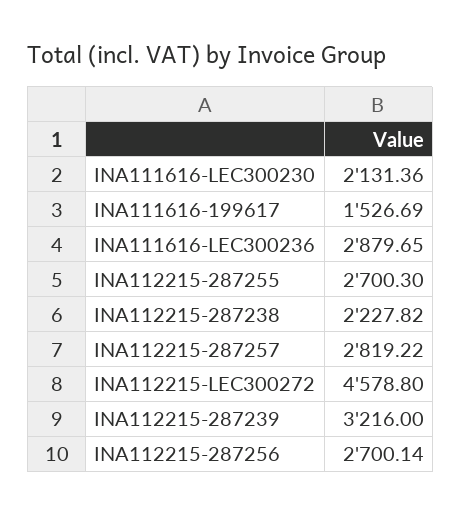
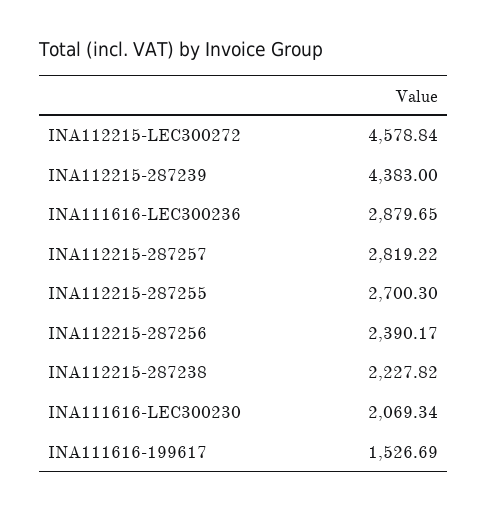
INA111616-LEC300230: 2131.36 -> 2069.34
INA112215-LEC300272: 4578.8 -> 4578.84
INA112215-287239: 3216 -> 4383
INA112215-287256: 2700.14 -> 2390.17

